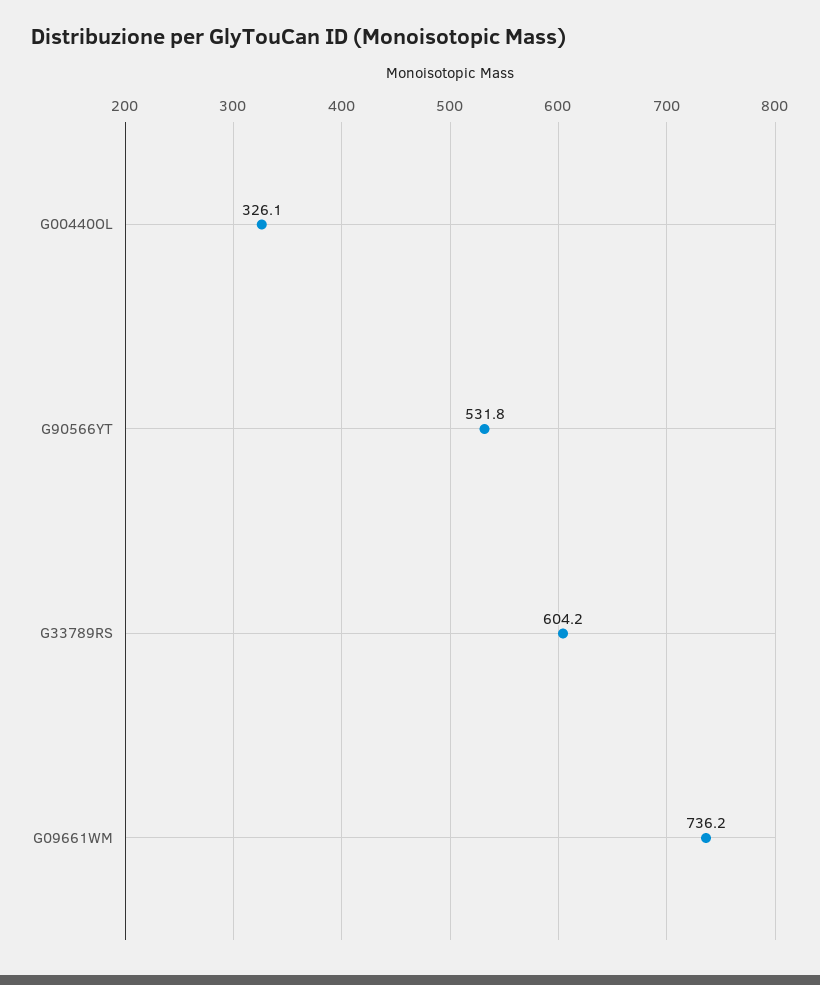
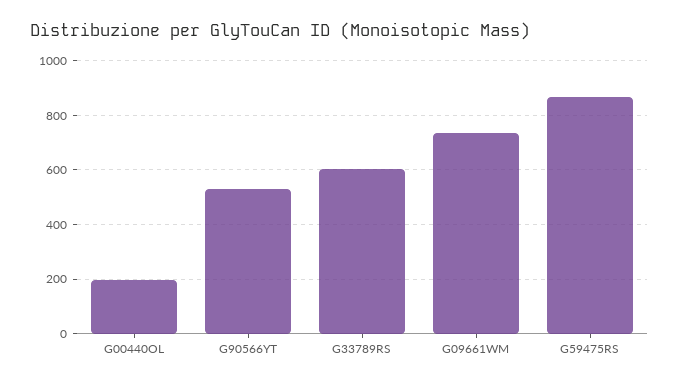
G00440OL: 326.1 -> 200
G59475RS: none -> 875

